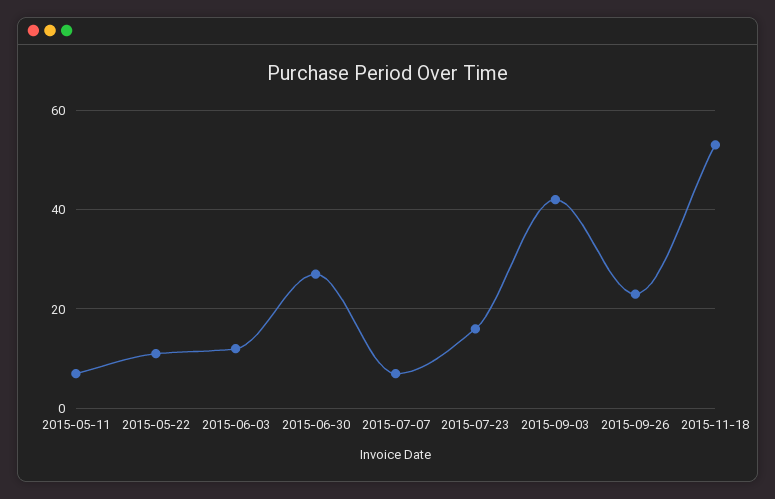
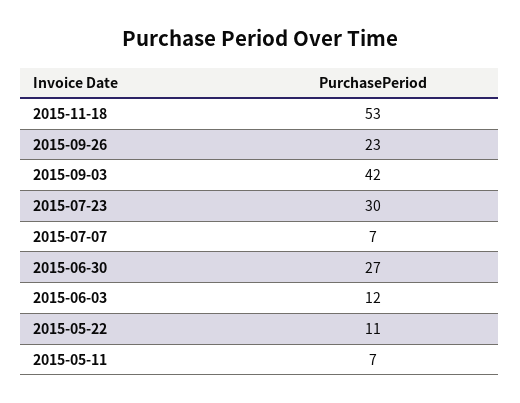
2015-07-23: 15 -> 30

